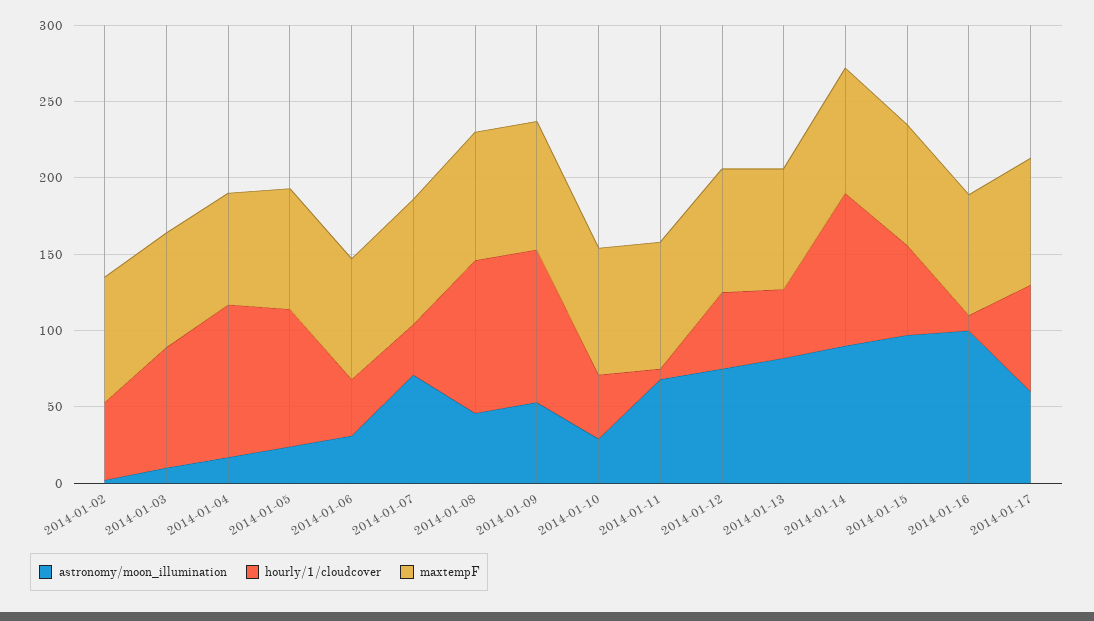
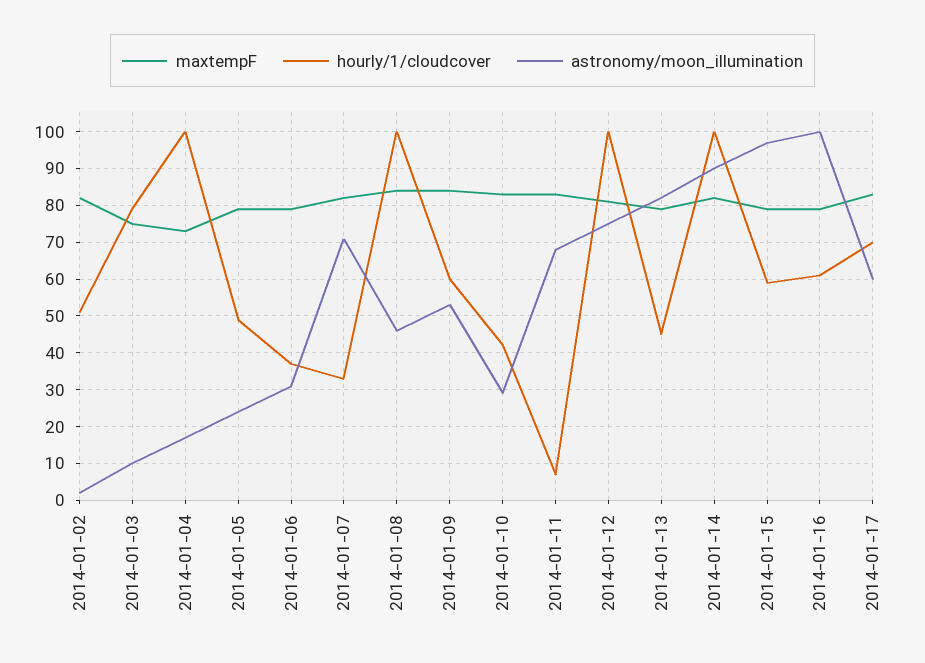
hourly/1/cloudcover, 2014-01-05: 90 -> 50
hourly/1/cloudcover, 2014-01-09: 100 -> 60
hourly/1/cloudcover, 2014-01-12: 50 -> 100
hourly/1/cloudcover, 2014-01-16: 10 -> 60

